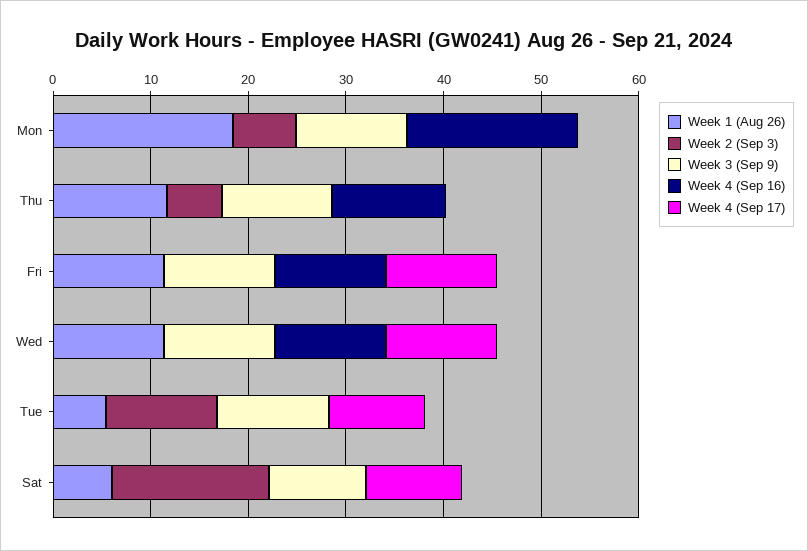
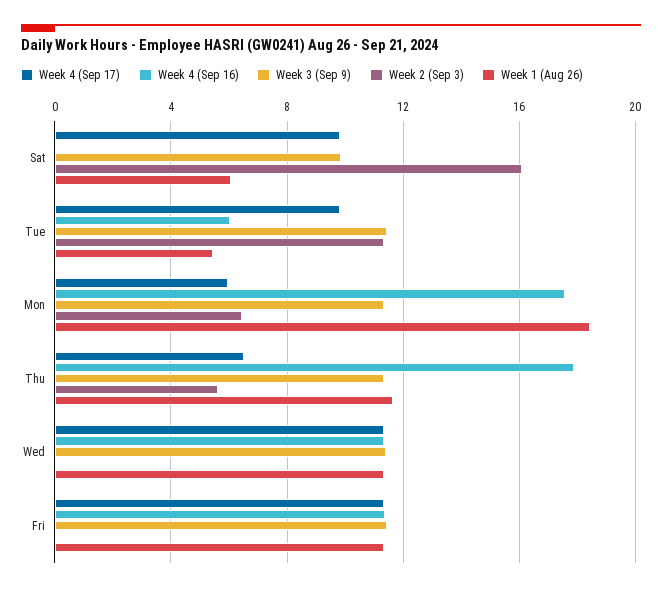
Week 4 (Sep 17), Mon: 0 -> 6
Week 4 (Sep 16), Thu: 12 -> 18
Week 4 (Sep 17), Thu: 0 -> 6.5
Week 4 (Sep 16), Tue: 0 -> 6

